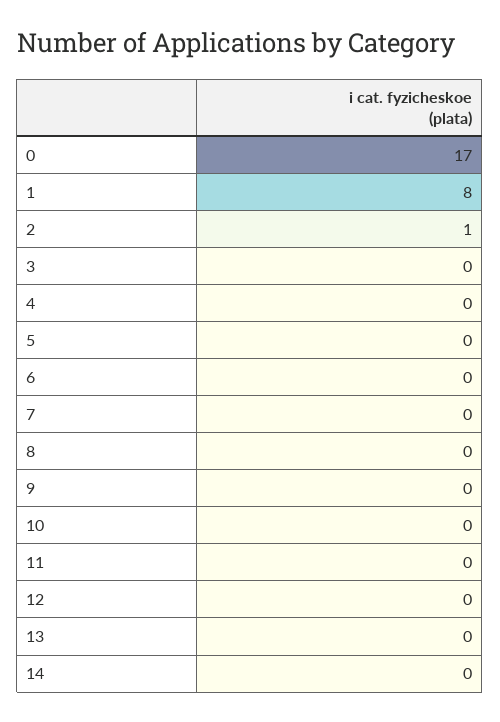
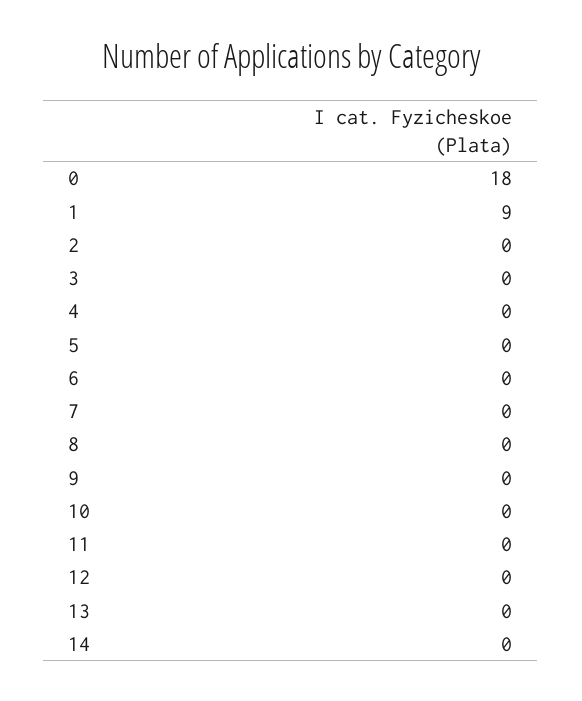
0: 17 -> 18
1: 8 -> 9
2: 1 -> 0

